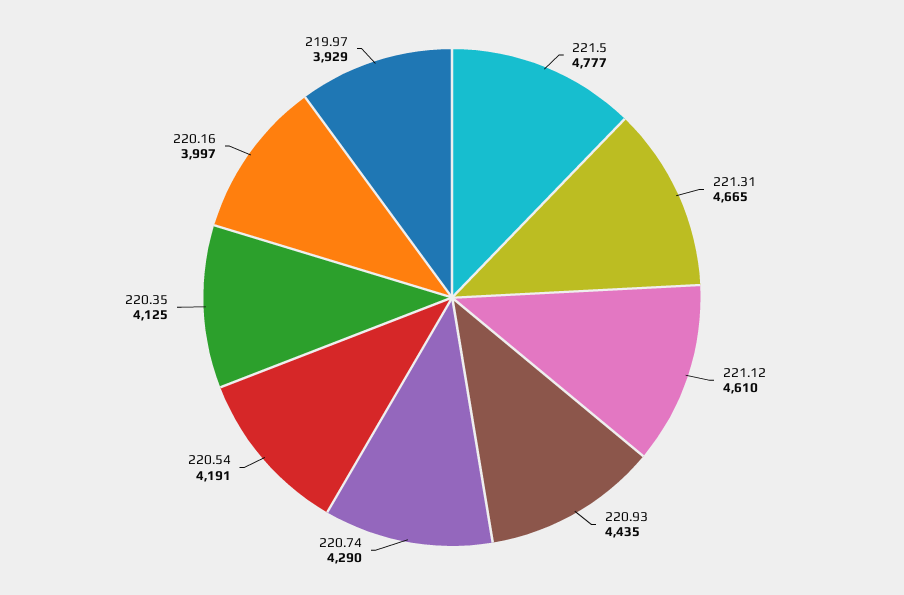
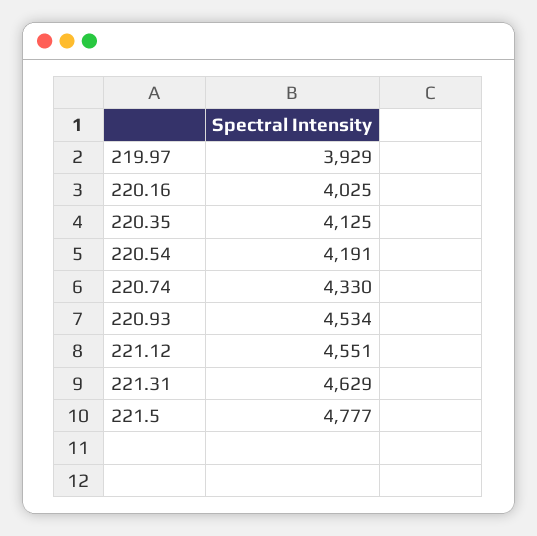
221.31: 4665 -> 4629
221.12: 4610 -> 4551
220.93: 4435 -> 4534
220.74: 4290 -> 4330
220.16: 3997 -> 4025

